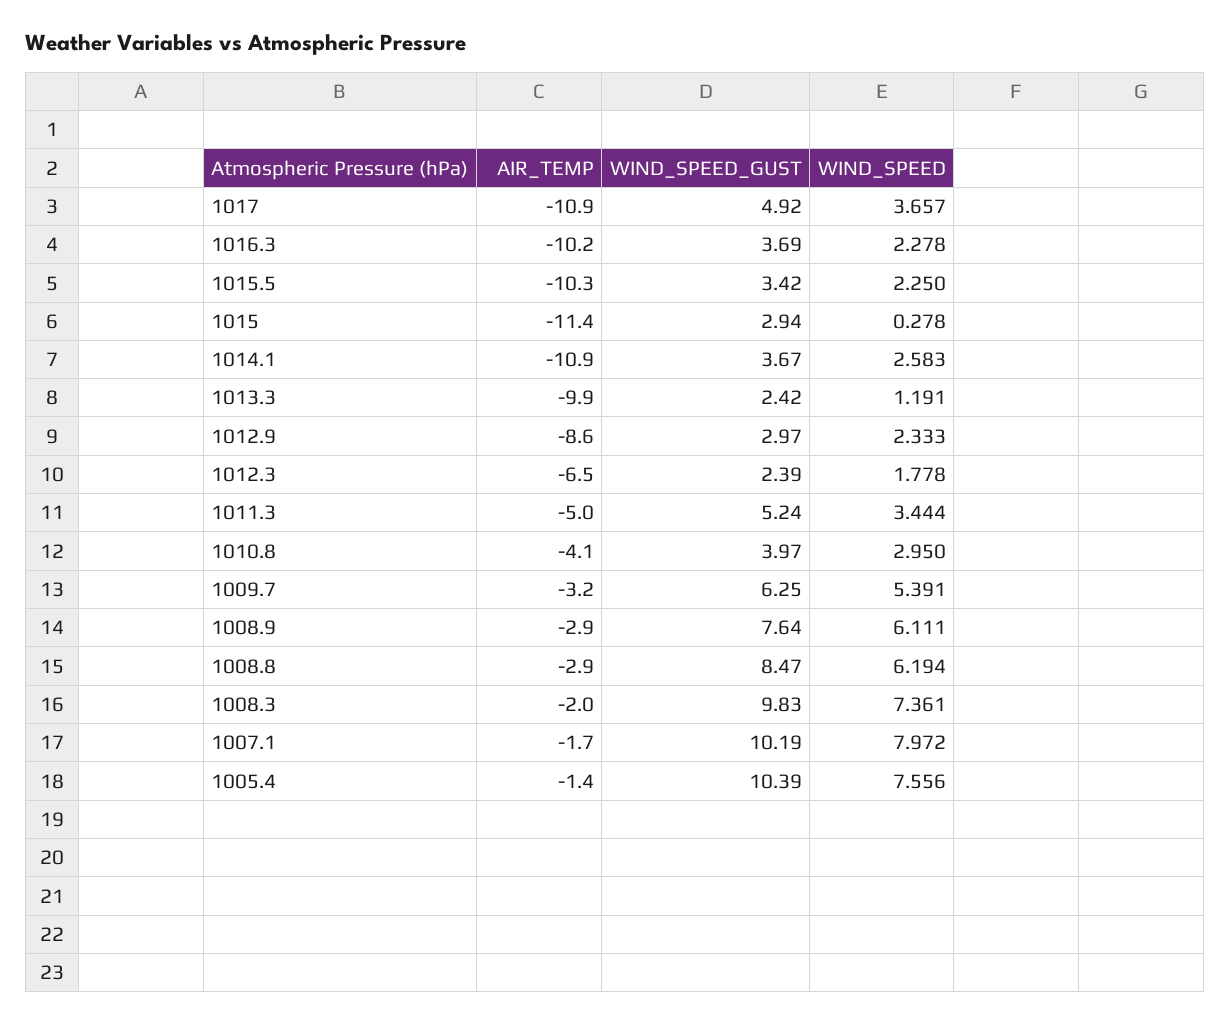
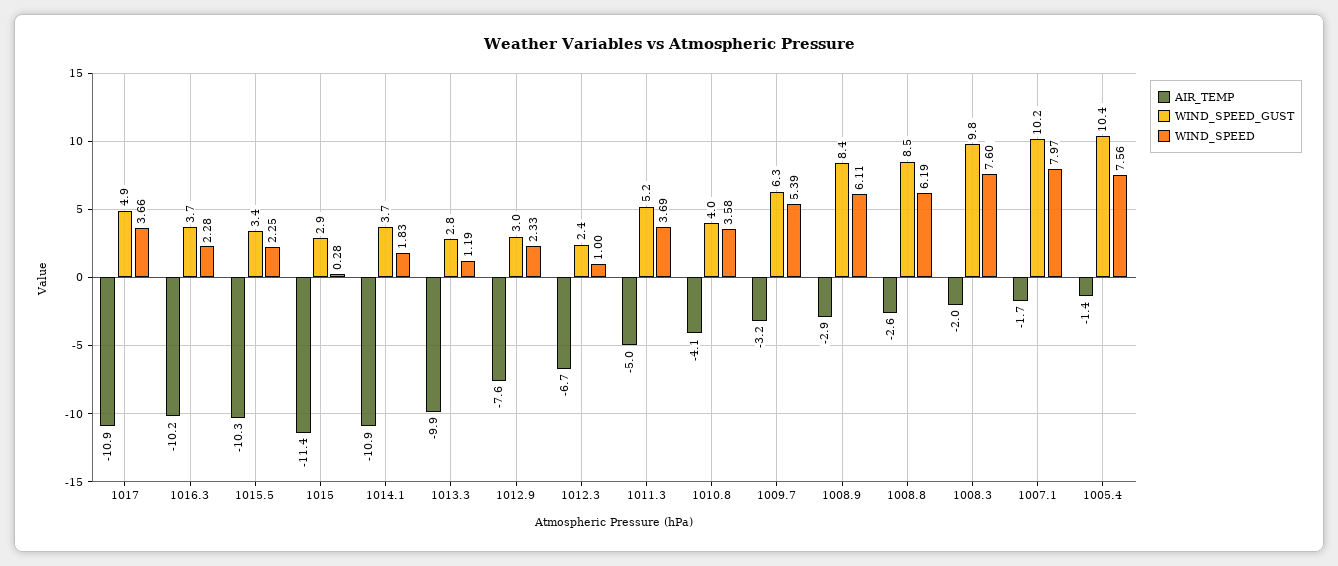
WIND_SPEED, 1014.1: 2.583 -> 1.83
WIND_SPEED_GUST, 1013.3: 2.42 -> 2.8
AIR_TEMP, 1012.9: -8.6 -> -7.6
AIR_TEMP, 1012.3: -6.5 -> -6.7
WIND_SPEED, 1012.3: 1.778 -> 1
WIND_SPEED, 1011.3: 3.444 -> 3.69
WIND_SPEED, 1010.8: 2.95 -> 3.58
WIND_SPEED_GUST, 1008.9: 7.64 -> 8.4
AIR_TEMP, 1008.8: -2.9 -> -2.6
WIND_SPEED, 1008.3: 7.361 -> 7.6

